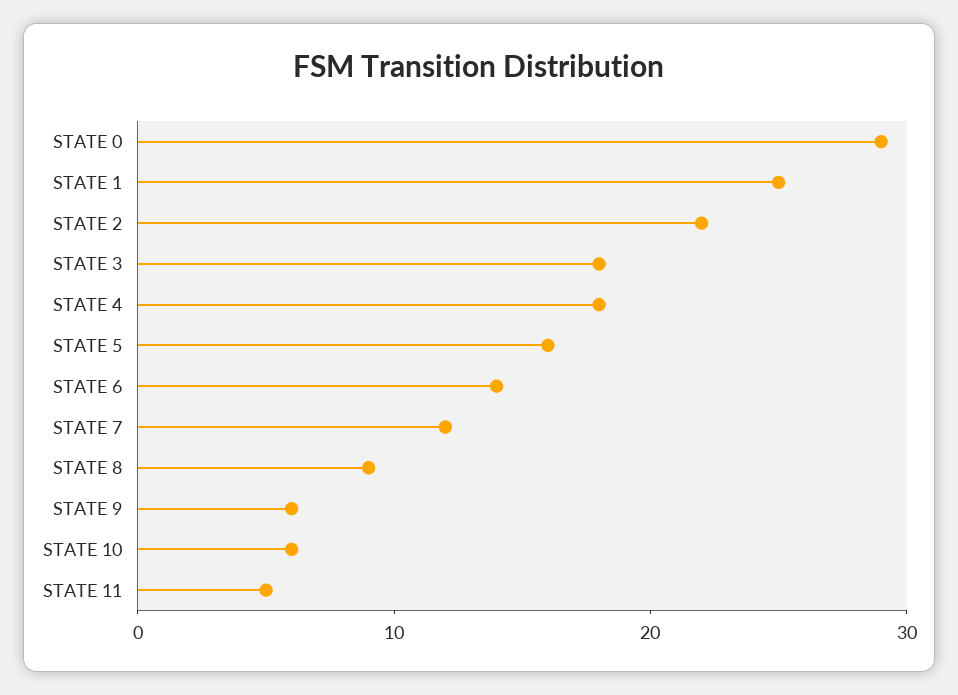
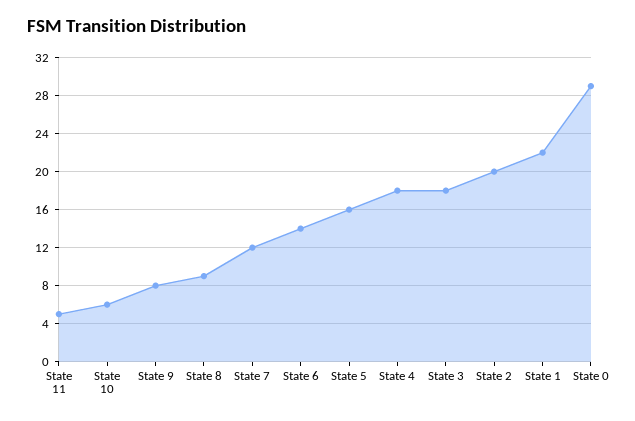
STATE 1: 25 -> 22
STATE 2: 22 -> 20
STATE 9: 6 -> 8

